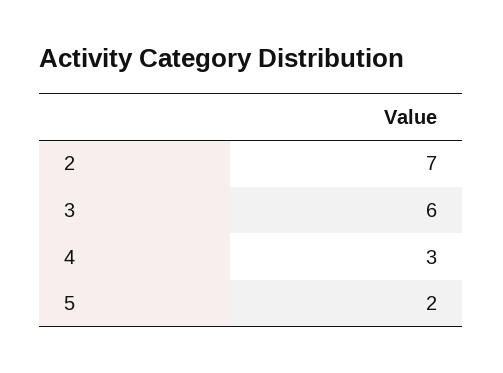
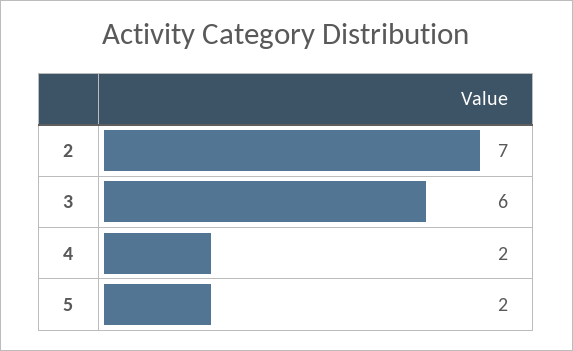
4: 3 -> 2

